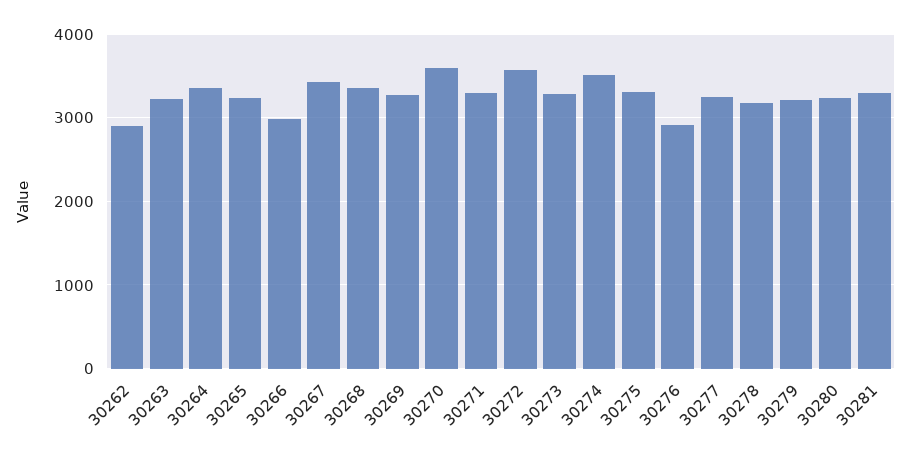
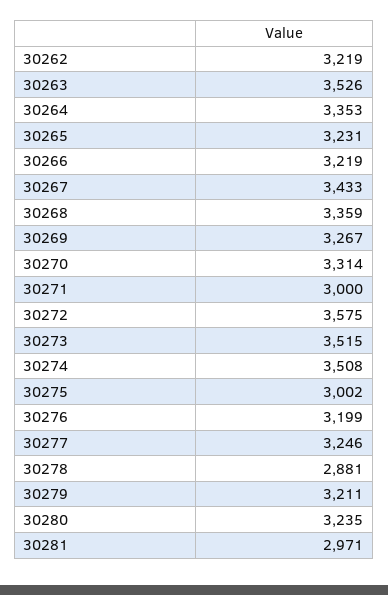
30262: 2900 -> 3219
30263: 3200 -> 3526
30266: 3000 -> 3219
30270: 3600 -> 3314
30271: 3300 -> 3000
30273: 3300 -> 3515
30275: 3300 -> 3002
30276: 2900 -> 3199
30278: 3200 -> 2881
30281: 3300 -> 2971

